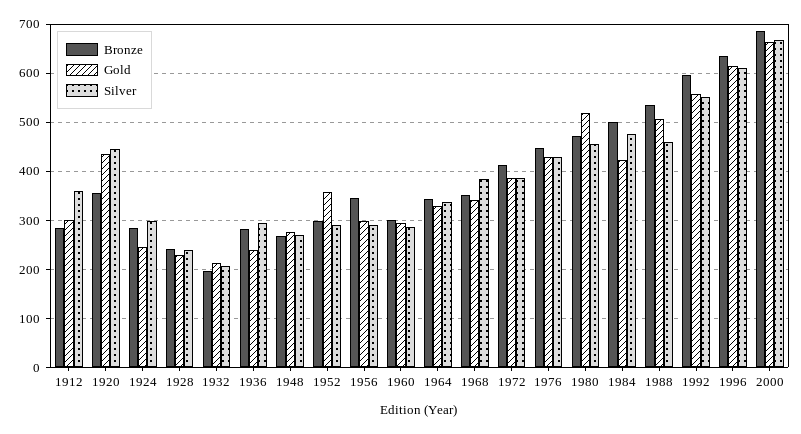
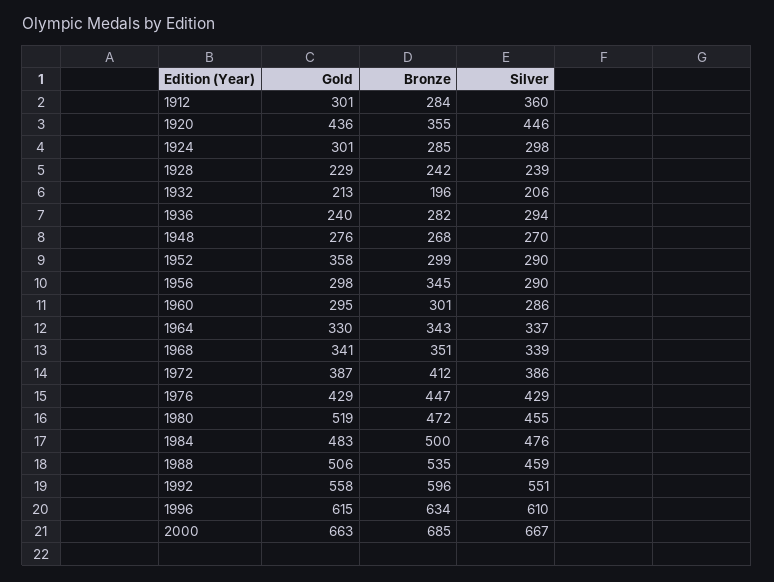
Gold, 1924: 240 -> 301
Silver, 1968: 380 -> 339
Gold, 1984: 420 -> 483

